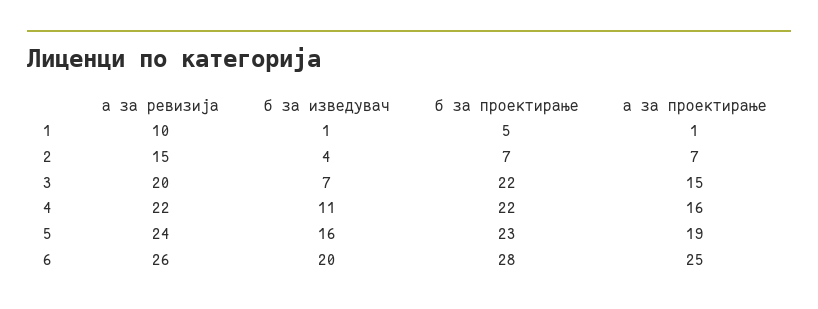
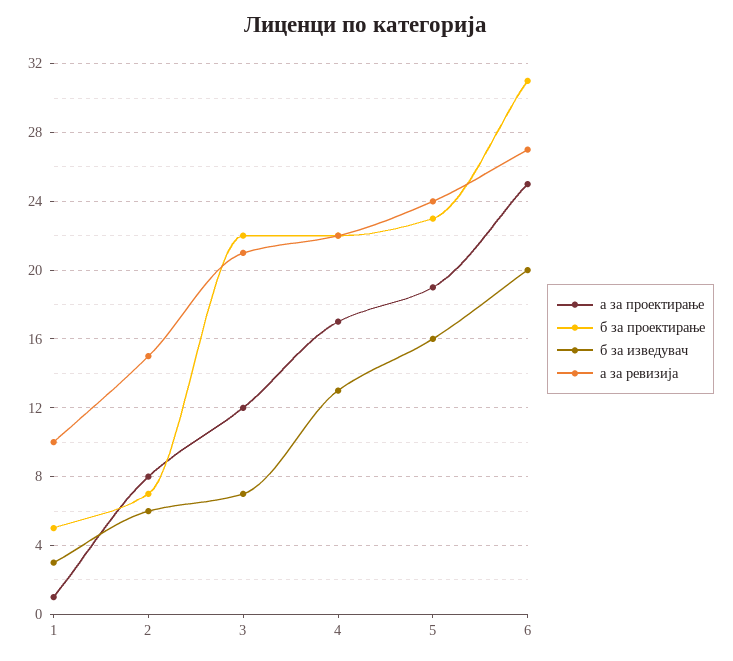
б за изведувач, 1: 1 -> 3
б за изведувач, 2: 4 -> 6
а за проектирање, 2: 7 -> 8
а за ревизија, 3: 20 -> 21
а за проектирање, 3: 15 -> 12
б за изведувач, 4: 11 -> 13
а за проектирање, 4: 16 -> 17
а за ревизија, 6: 26 -> 27
б за проектирање, 6: 28 -> 31

